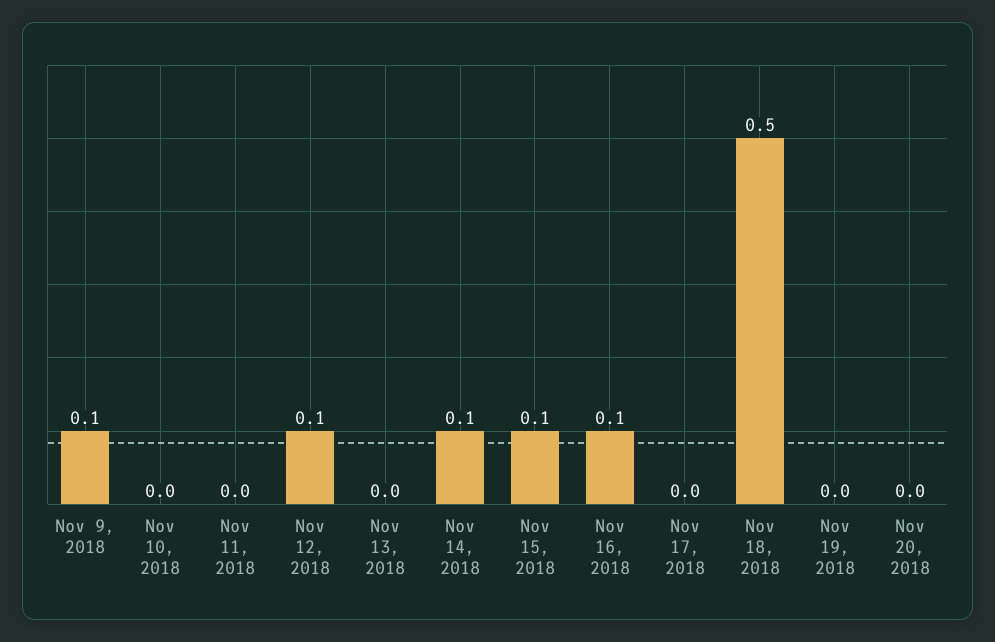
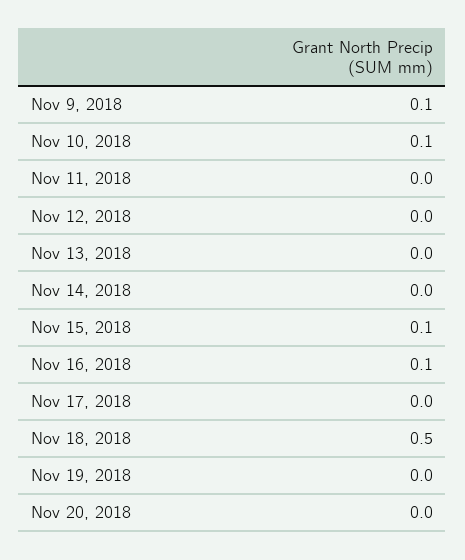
Nov 10, 2018: 0 -> 0.1
Nov 12, 2018: 0.1 -> 0
Nov 14, 2018: 0.1 -> 0

